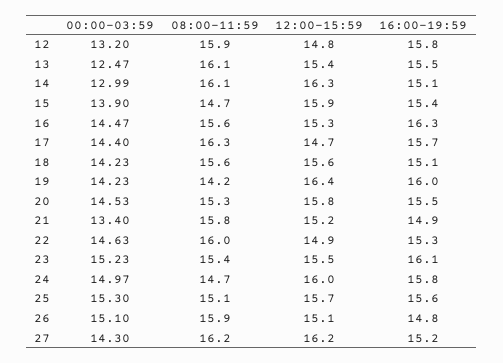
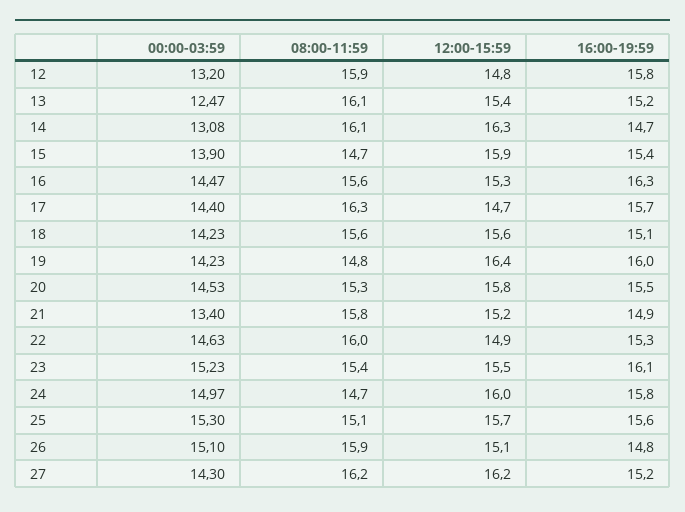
16:00-19:59, 13: 15.5 -> 15.2
00:00-03:59, 14: 12.99 -> 13.08
16:00-19:59, 14: 15.1 -> 14.7
08:00-11:59, 19: 14.2 -> 14.8

